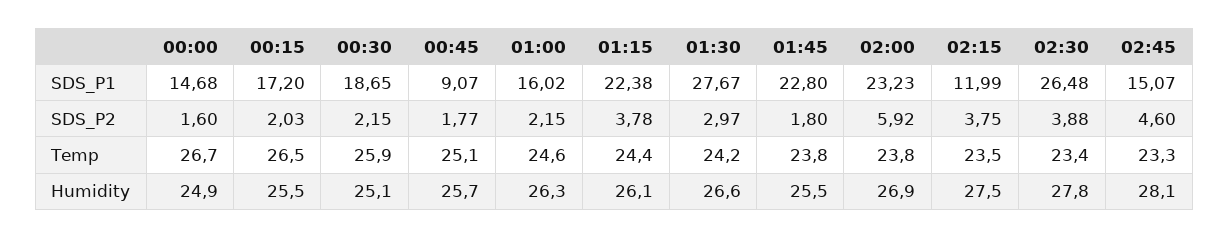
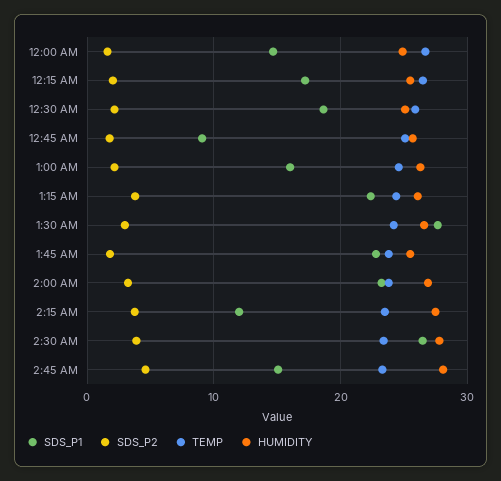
SDS_P2, 02:00: 5.92 -> 3

